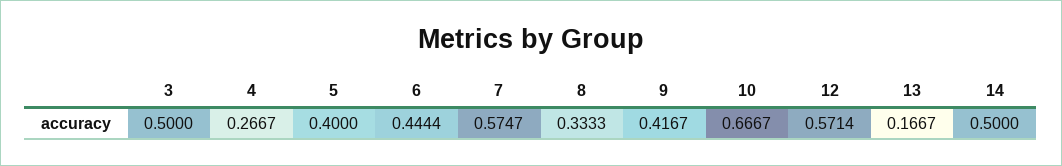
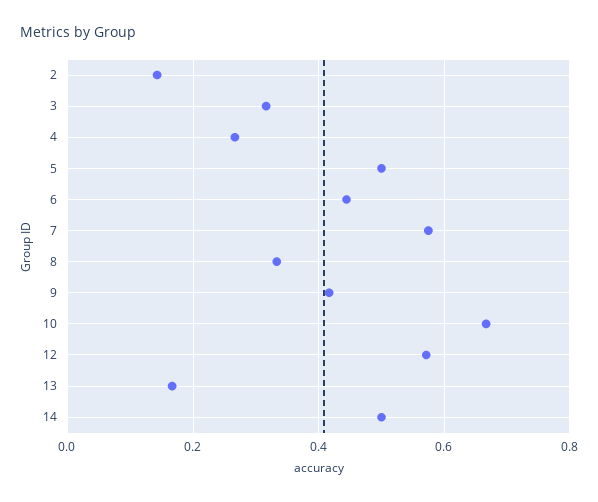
3: 0.5 -> 0.32
5: 0.4 -> 0.5
2: none -> 0.14

